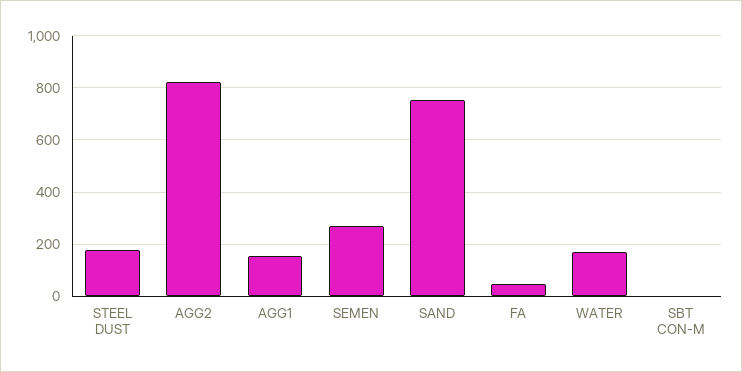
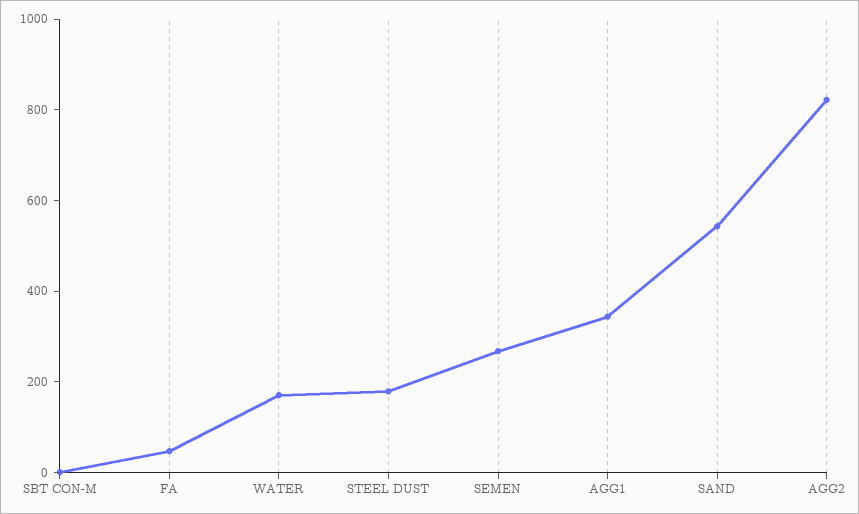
AGG1: 150 -> 350
SAND: 750 -> 550

